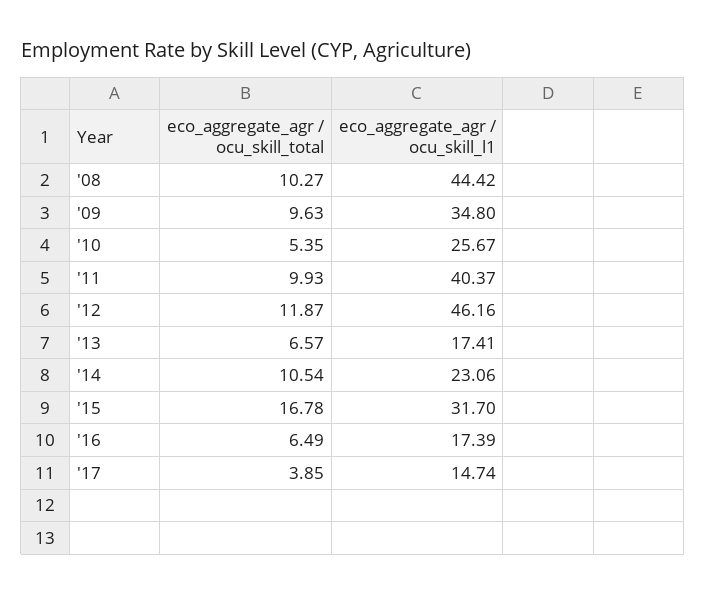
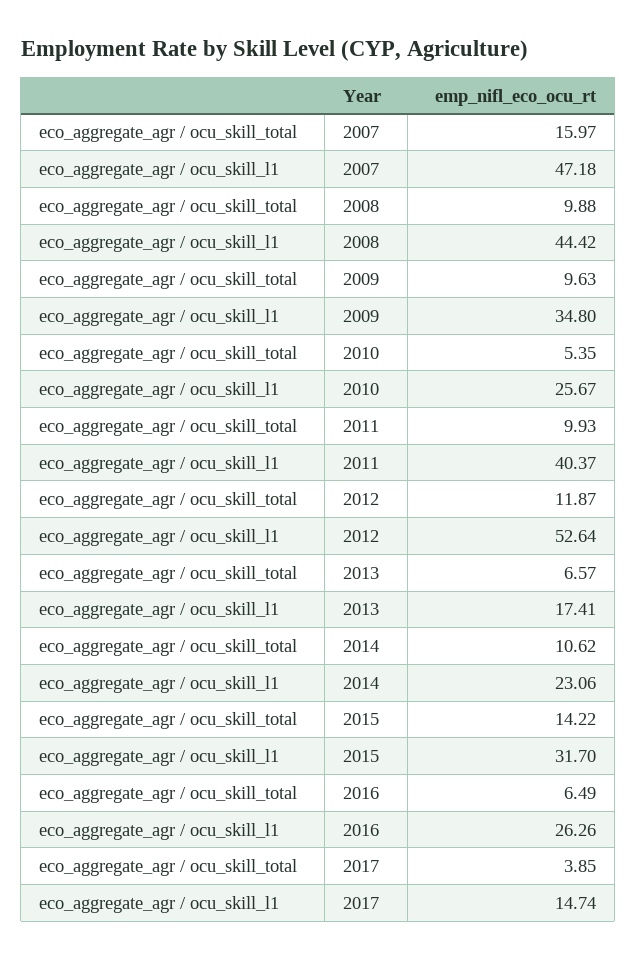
eco_aggregate_agr / ocu_skill_total, '08: 10.27 -> 9.88
eco_aggregate_agr / ocu_skill_l1, '12: 46.16 -> 52.64
eco_aggregate_agr / ocu_skill_total, '14: 10.54 -> 10.62
eco_aggregate_agr / ocu_skill_total, '15: 16.78 -> 14.22
eco_aggregate_agr / ocu_skill_l1, '16: 17.39 -> 26.26
eco_aggregate_agr / ocu_skill_total, 2007: none -> 15.97
eco_aggregate_agr / ocu_skill_l1, 2007: none -> 47.18

